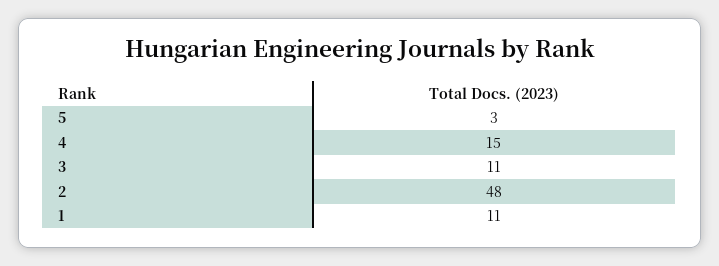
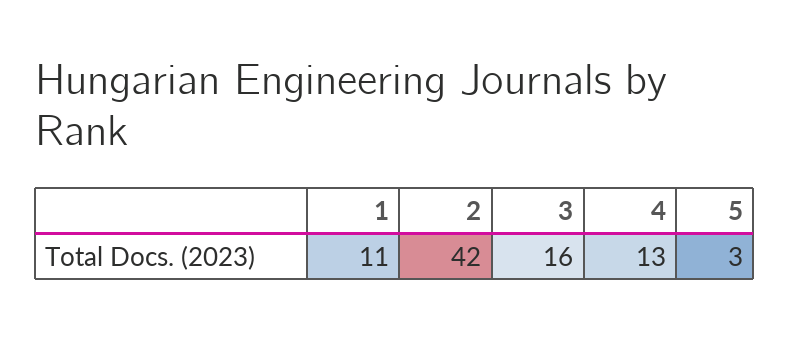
4: 15 -> 13
3: 11 -> 16
2: 48 -> 42

